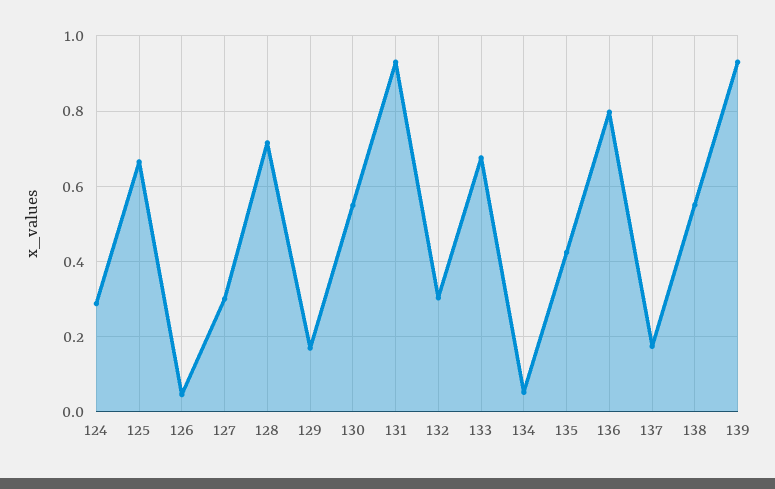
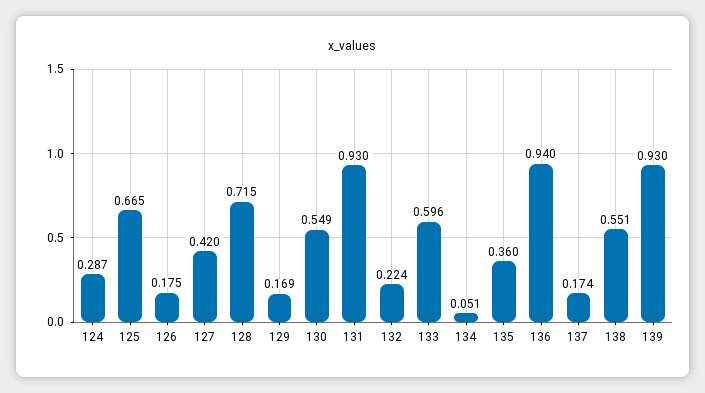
126: 0.04 -> 0.175
127: 0.3 -> 0.42
132: 0.3 -> 0.224
133: 0.68 -> 0.596
135: 0.42 -> 0.36
136: 0.8 -> 0.94

